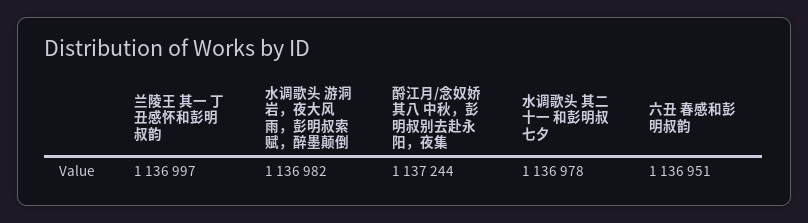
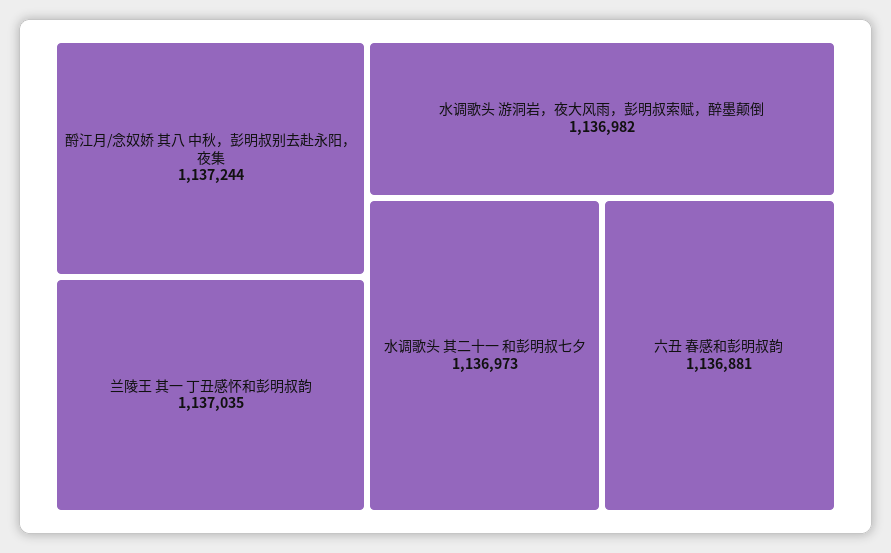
兰陵王 其一 丁丑感怀和彭明叔韵: 1136997 -> 1137035
水调歌头 其二十一 和彭明叔七夕: 1136978 -> 1136973
六丑 春感和彭明叔韵: 1136951 -> 1136881

